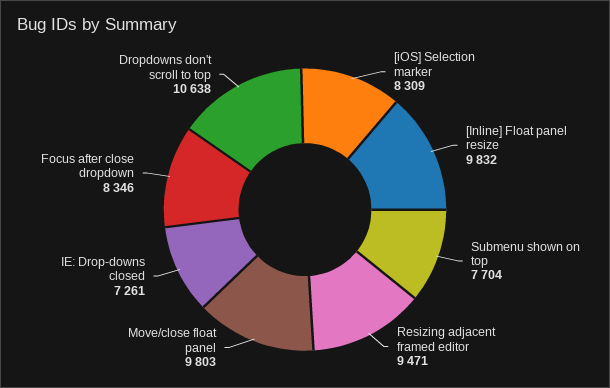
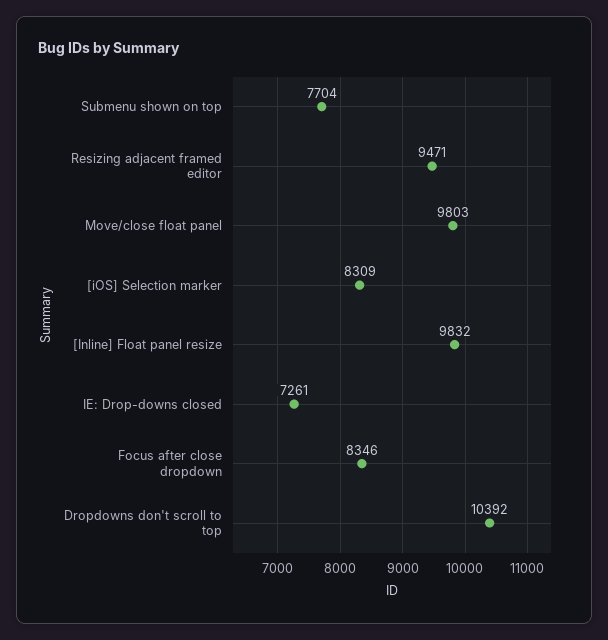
Dropdowns don't scroll to top: 10638 -> 10392

